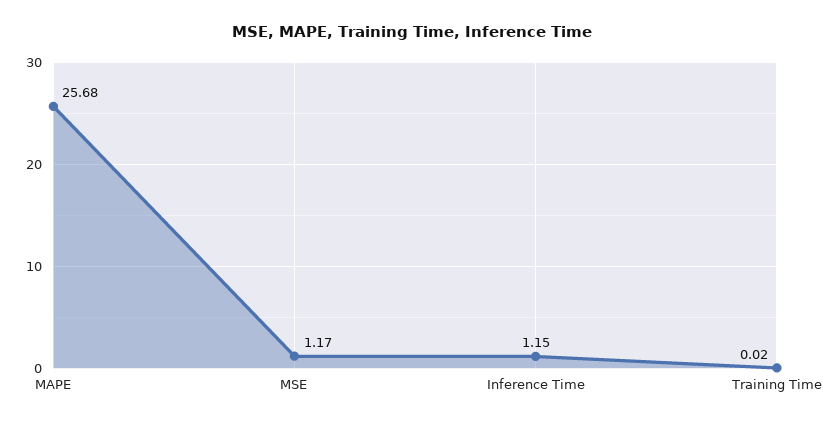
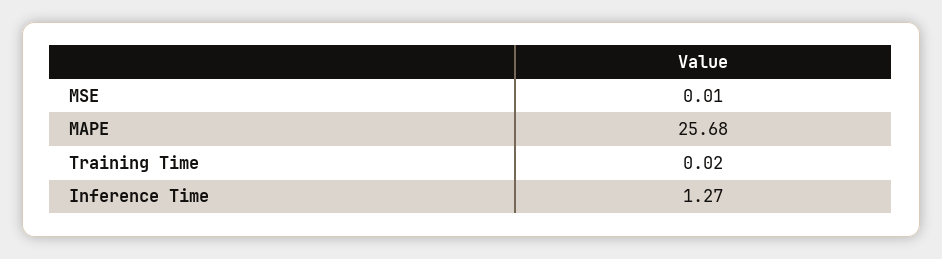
MSE: 1.17 -> 0.01
Inference Time: 1.15 -> 1.27

